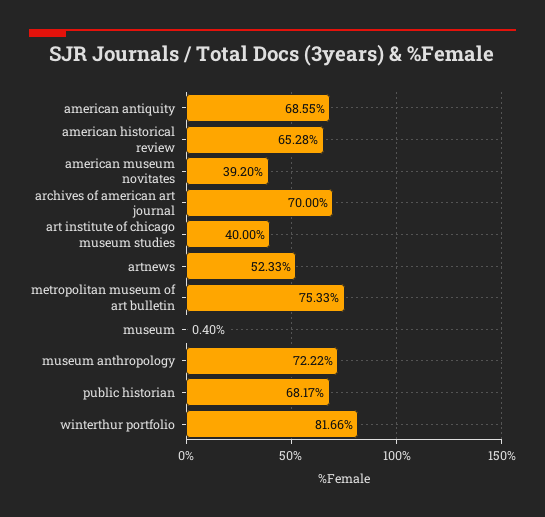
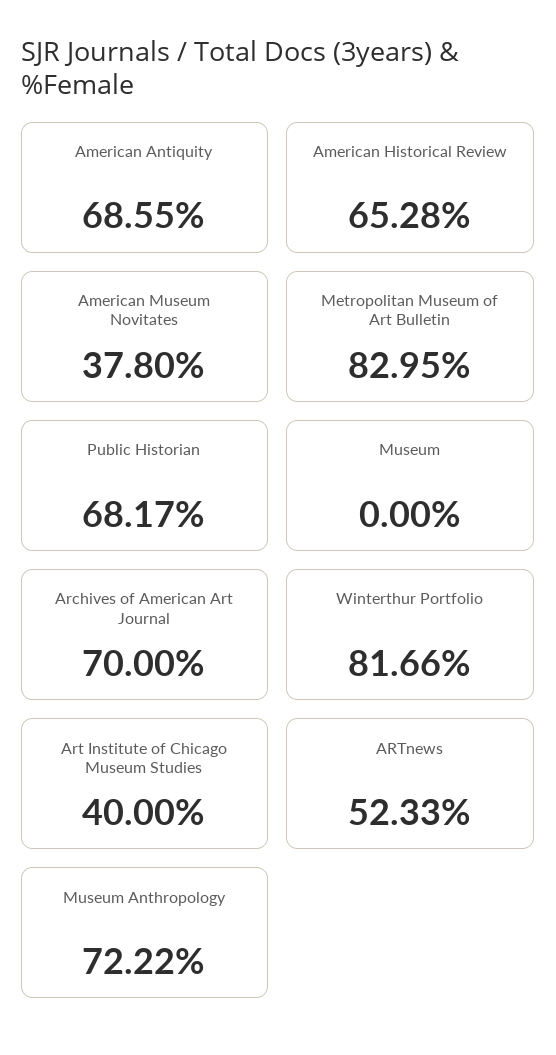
american museum novitates: 39.2 -> 37.8
metropolitan museum of art bulletin: 75.33 -> 82.95
museum: 0.4 -> 0

